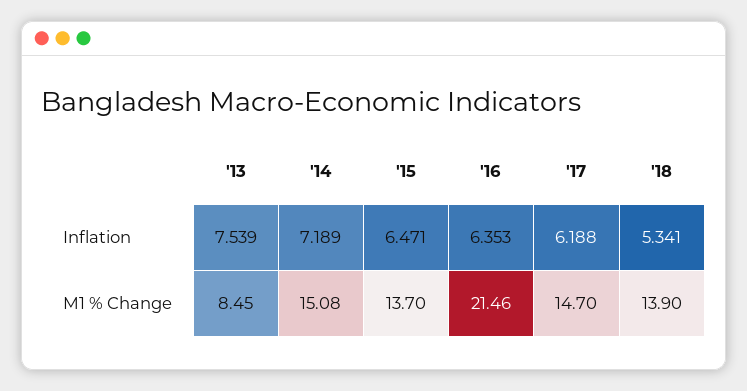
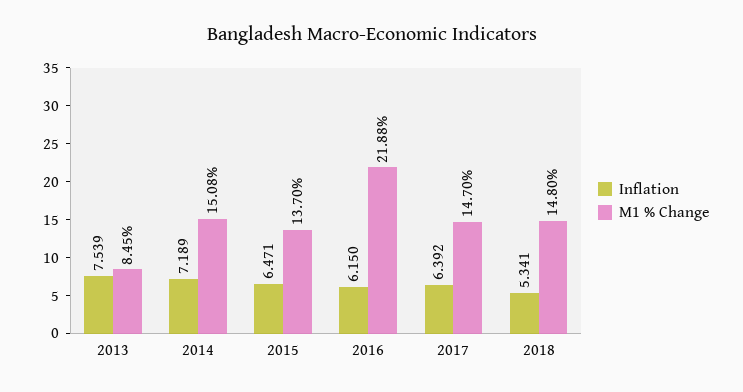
Inflation, '16: 6.353 -> 6.15
Inflation, '17: 6.188 -> 6.392
M1 % Change, '16: 21.46 -> 21.88
M1 % Change, '18: 13.9 -> 14.8

